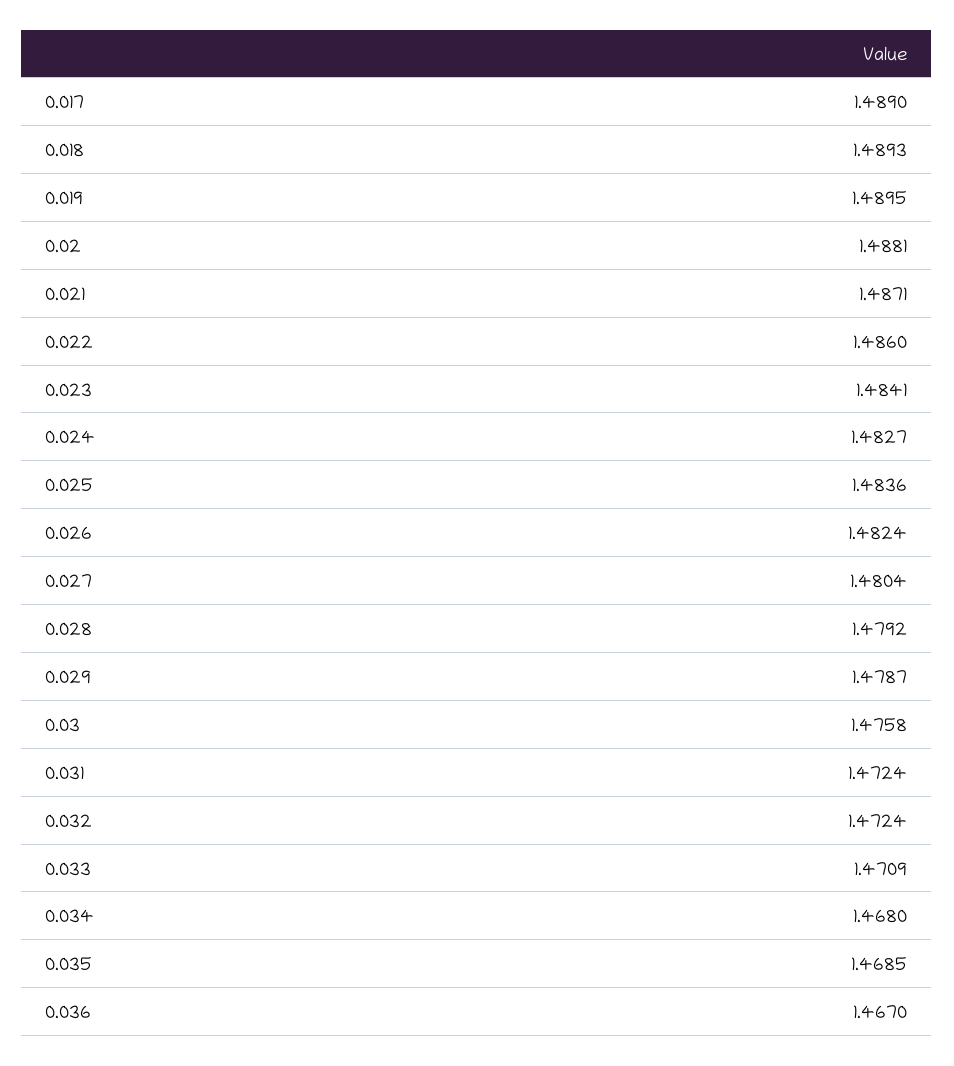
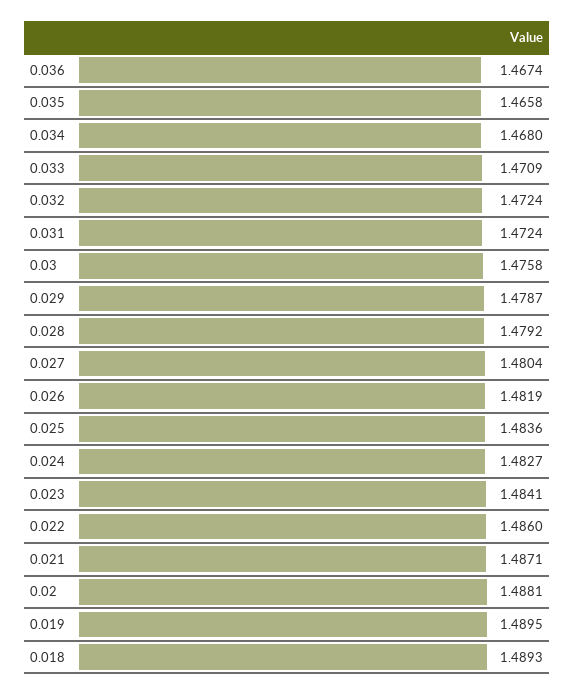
0.017: 1.489 -> none
0.026: 1.4824 -> 1.4819
0.035: 1.4685 -> 1.4658
0.036: 1.467 -> 1.4674

